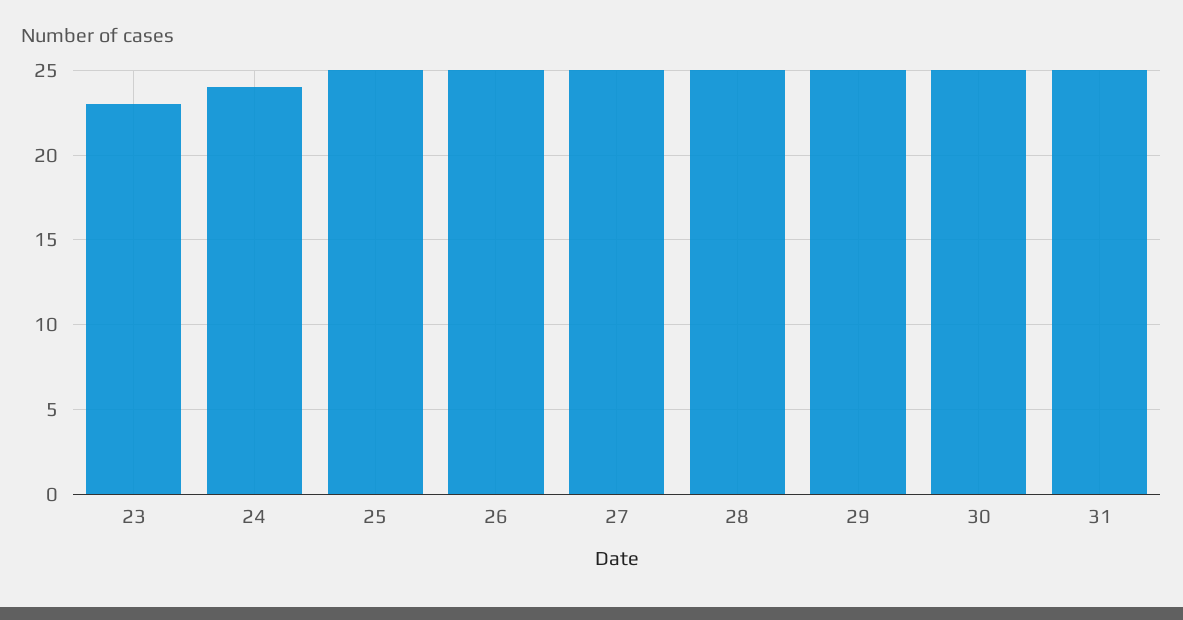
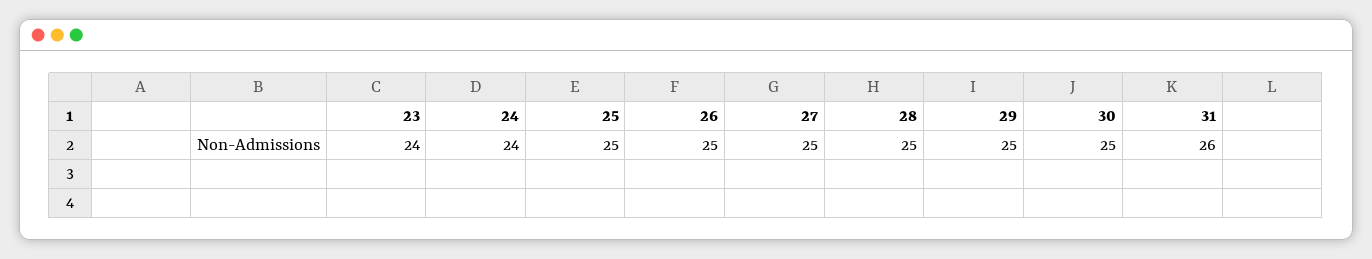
23: 23 -> 24
31: 25 -> 26

